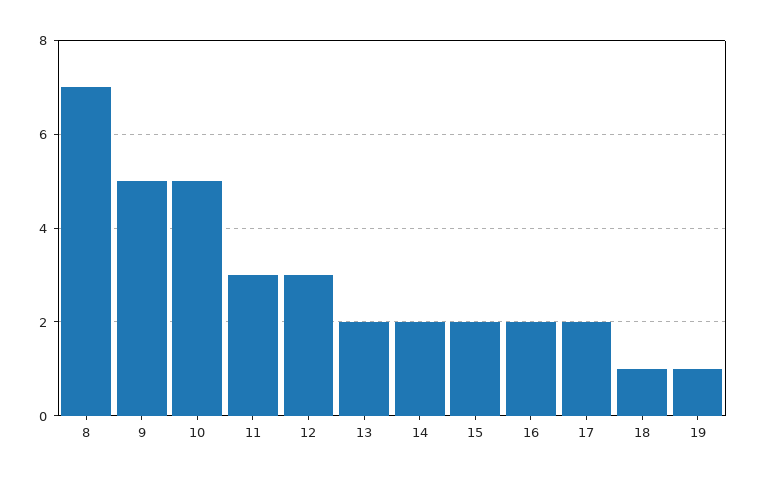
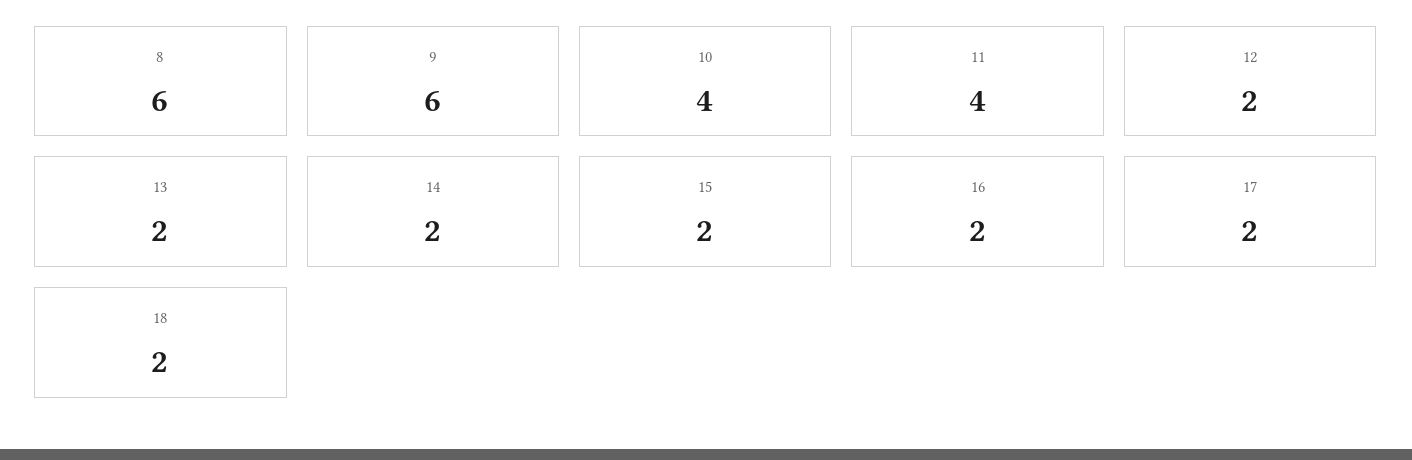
8: 7 -> 6
9: 5 -> 6
10: 5 -> 4
11: 3 -> 4
12: 3 -> 2
18: 1 -> 2
19: 1 -> none

